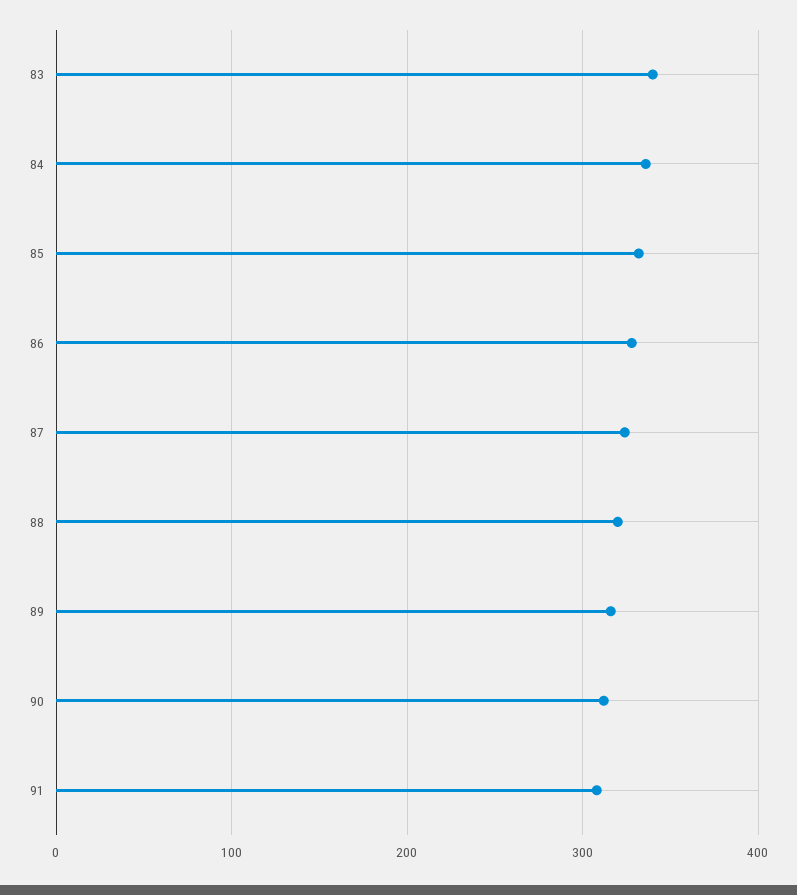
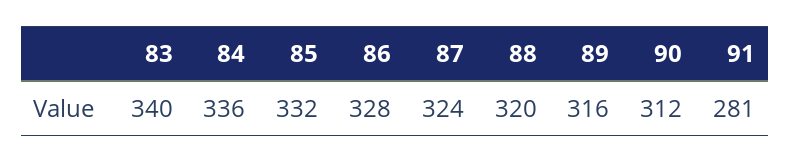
91: 310 -> 281

